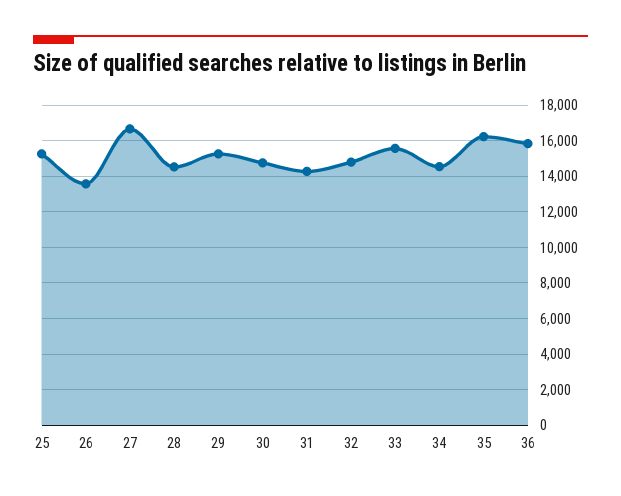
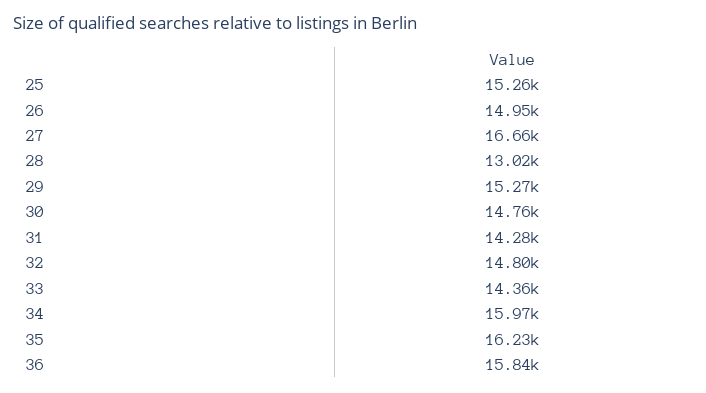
26: 13500 -> 14950
28: 14500 -> 13020
33: 15500 -> 14360
34: 14500 -> 15970

